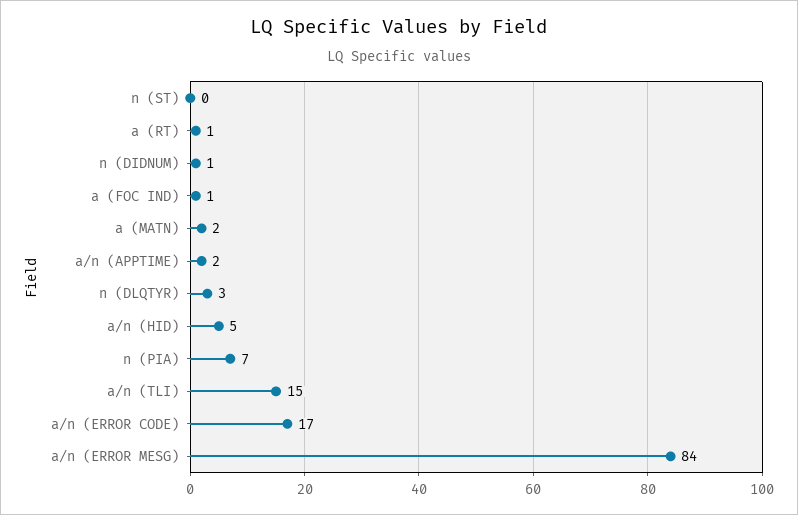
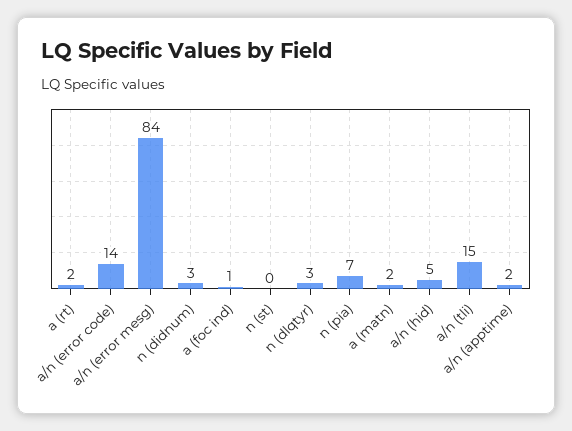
a (RT): 1 -> 2
n (DIDNUM): 1 -> 3
a/n (ERROR CODE): 17 -> 14

